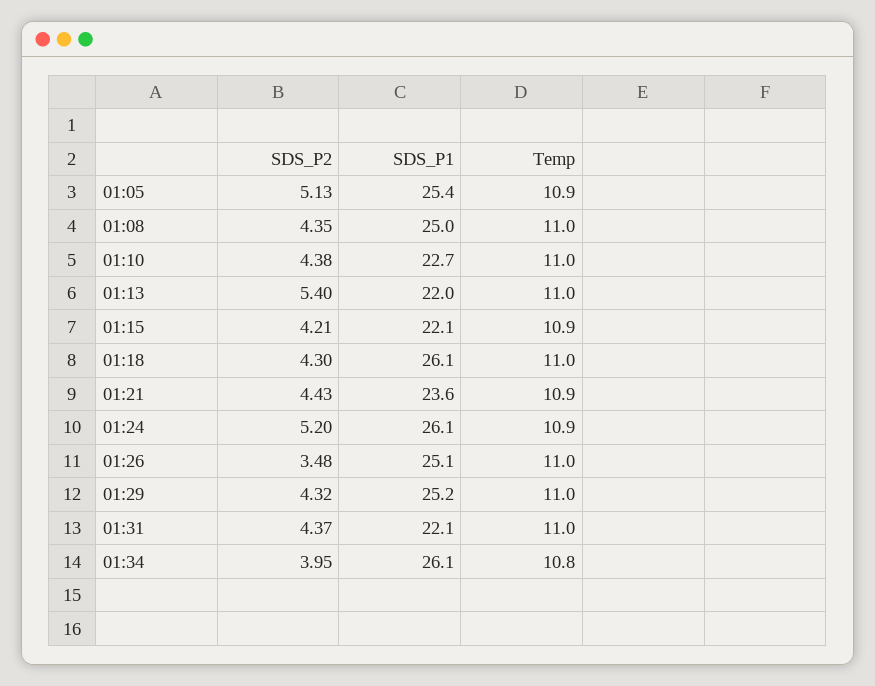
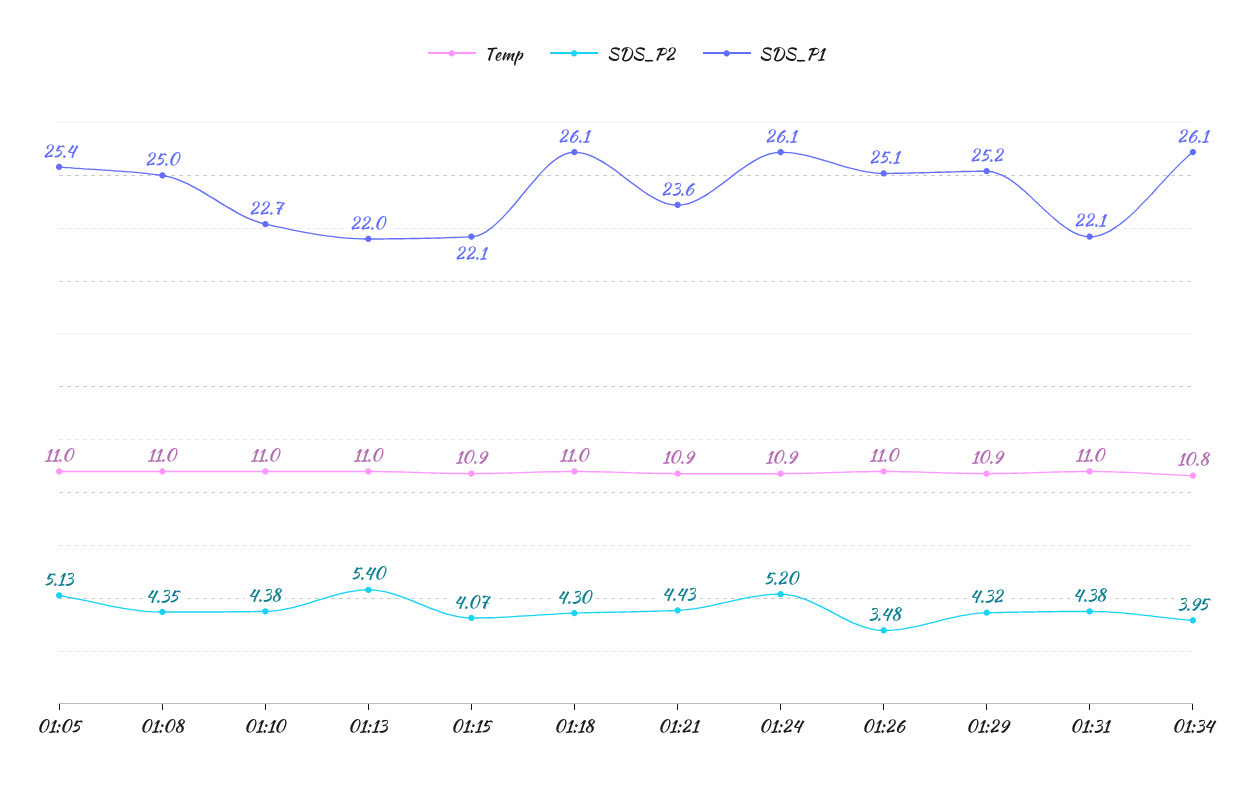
Temp, 01:05: 10.9 -> 11
SDS_P2, 01:15: 4.21 -> 4.07
Temp, 01:29: 11 -> 10.9
SDS_P2, 01:31: 4.37 -> 4.38

